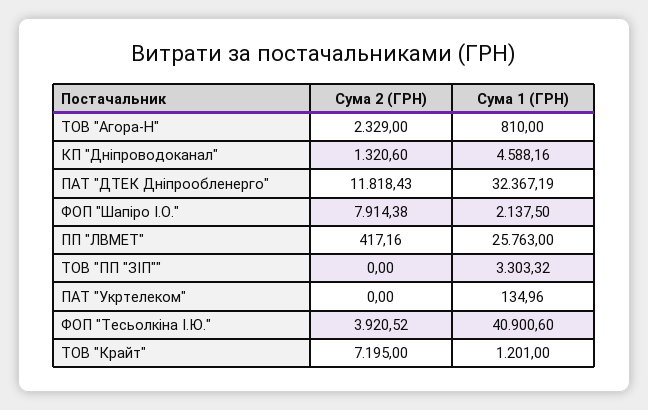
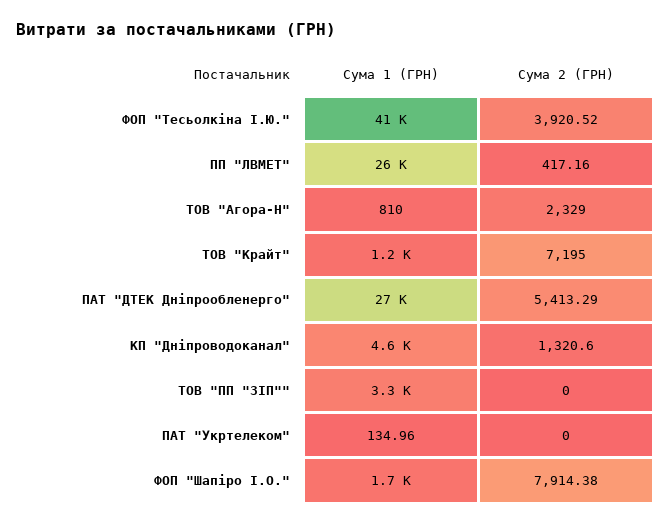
Сума 2 (ГРН), ПАТ "ДТЕК Дніпрообленерго": 11818.43 -> 5413.29
Сума 1 (ГРН), ПАТ "ДТЕК Дніпрообленерго": 32367.19 -> 27000
Сума 1 (ГРН), ФОП "Шапіро І.О.": 2137.5 -> 1700

